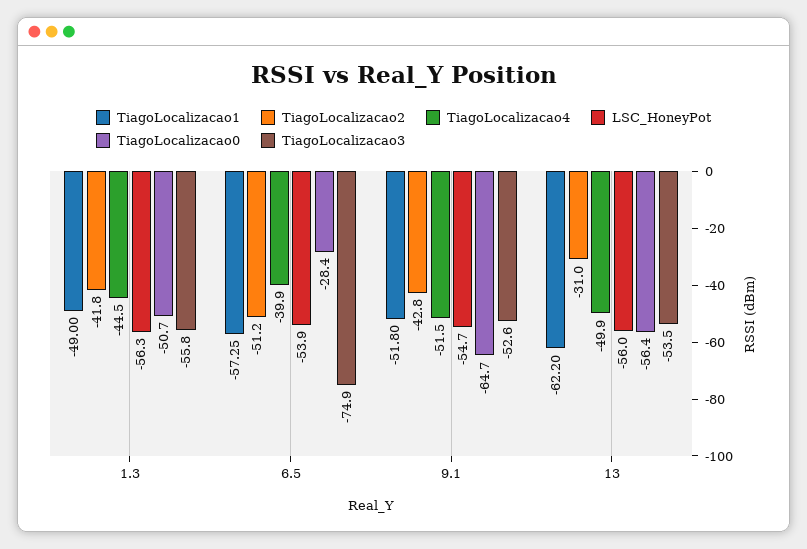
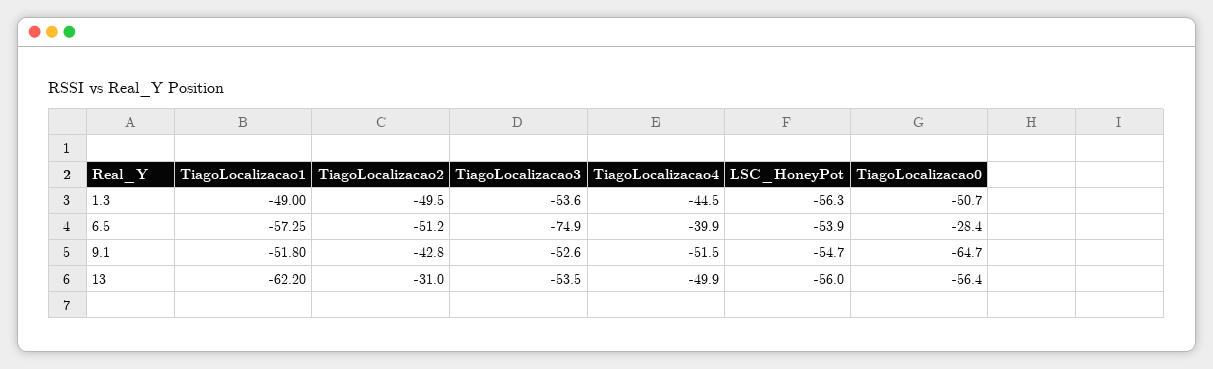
TiagoLocalizacao2, 1.3: -41.8 -> -49.5
TiagoLocalizacao3, 1.3: -55.8 -> -53.6

